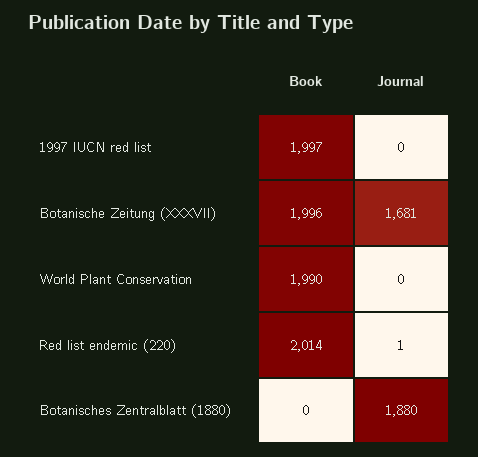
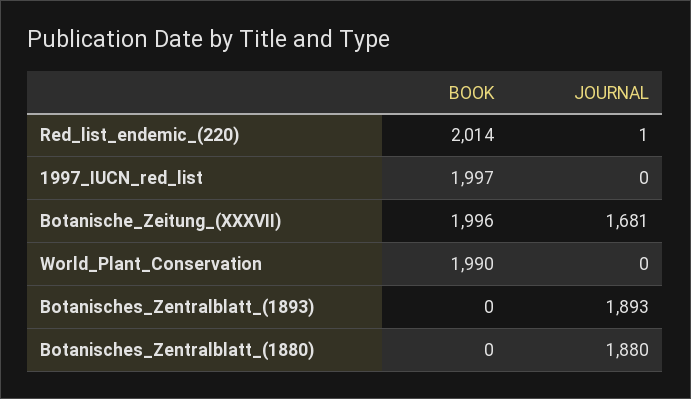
Book, Botanisches_Zentralblatt_(1893): none -> 0
Journal, Botanisches_Zentralblatt_(1893): none -> 1893

